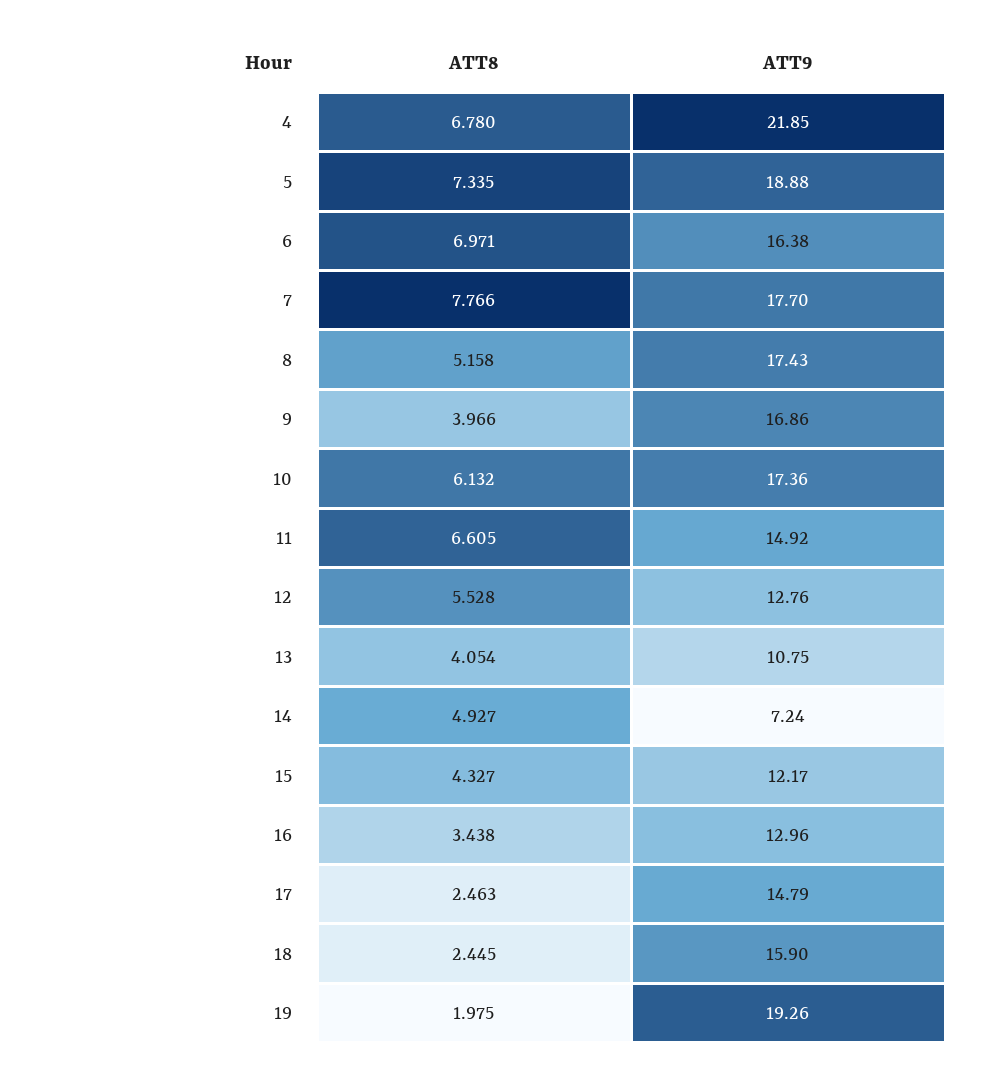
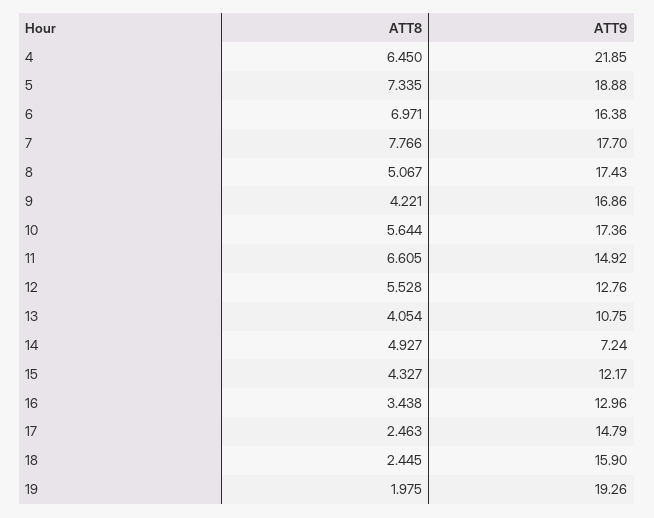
ATT8, 4: 6.78 -> 6.45
ATT8, 8: 5.158 -> 5.067
ATT8, 9: 3.966 -> 4.221
ATT8, 10: 6.132 -> 5.644

